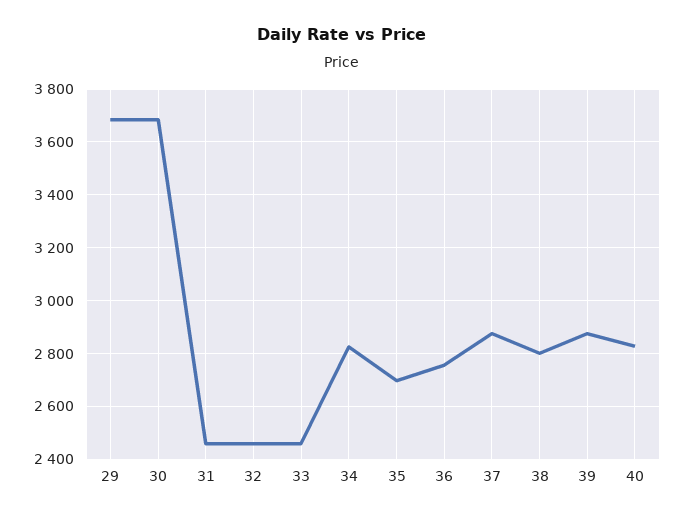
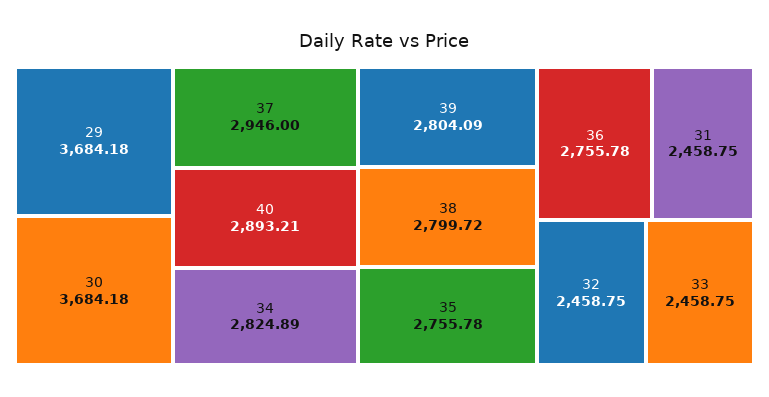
35: 2700 -> 2755.78
37: 2875 -> 2946
39: 2875 -> 2804.09
40: 2825 -> 2893.21

